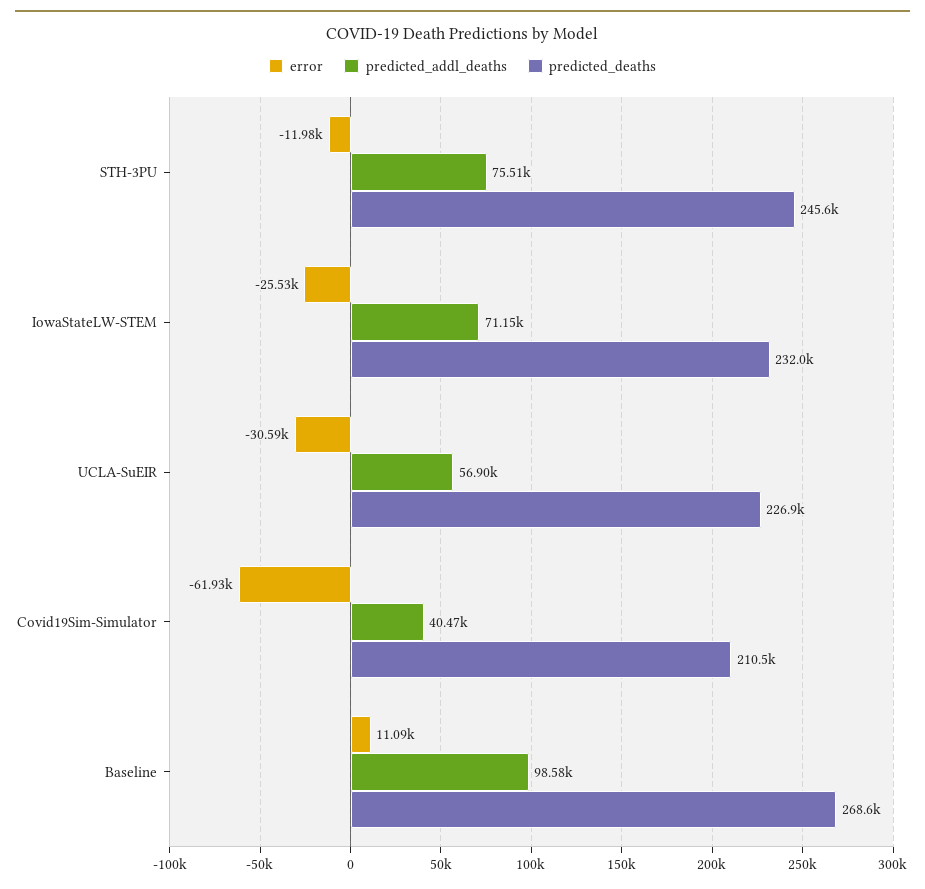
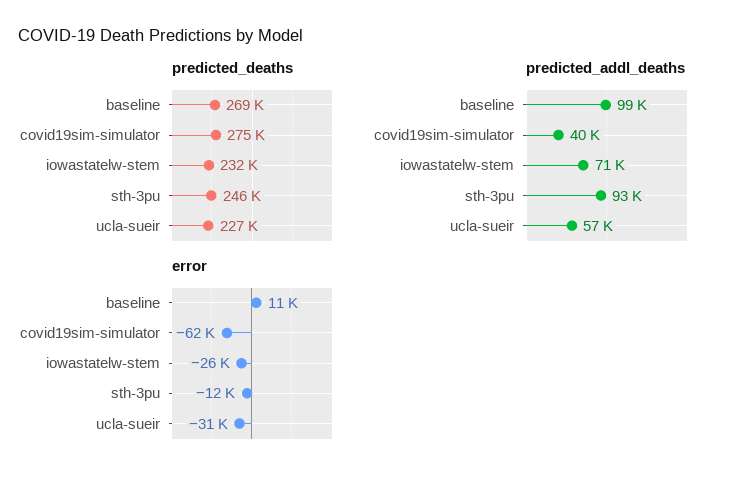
predicted_addl_deaths, STH-3PU: 75510 -> 93000
predicted_deaths, Covid19Sim-Simulator: 210500 -> 275000

